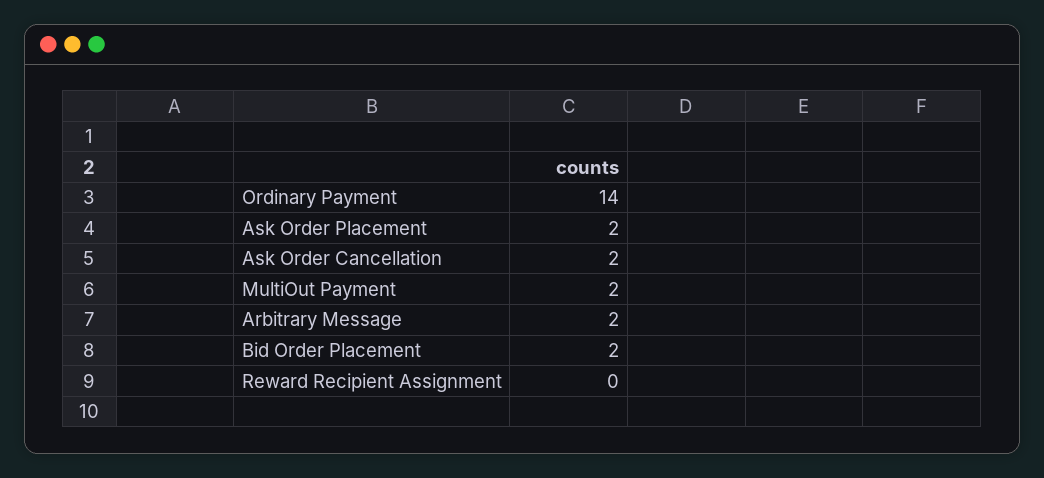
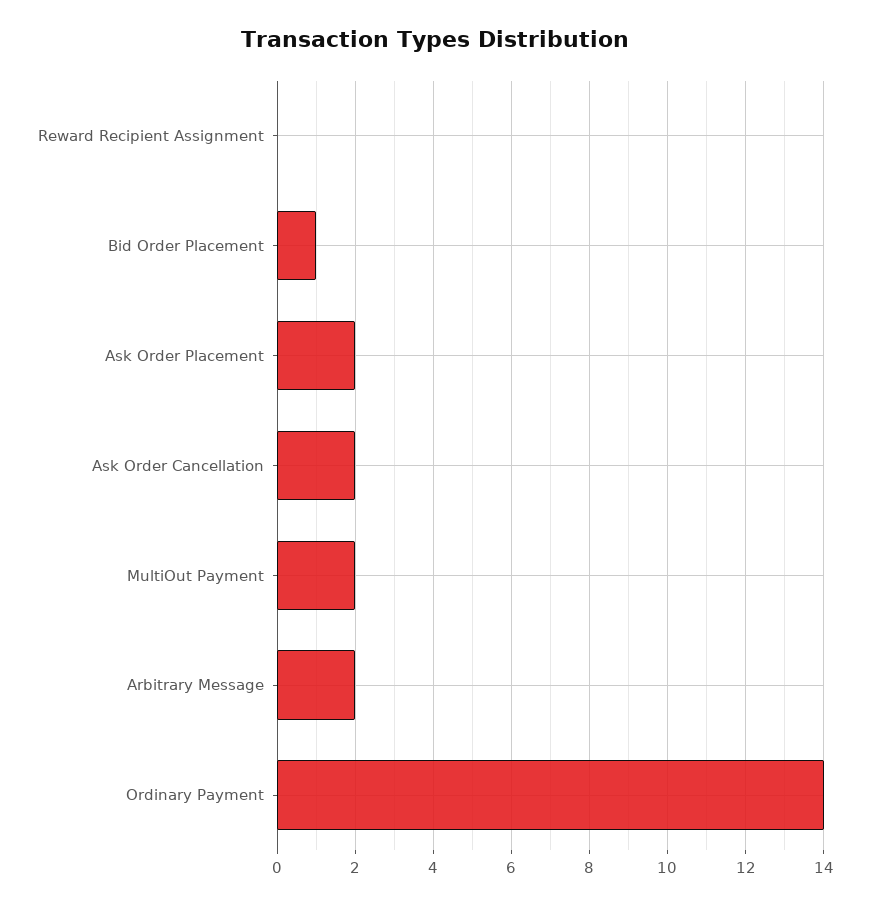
Bid Order Placement: 2 -> 1

